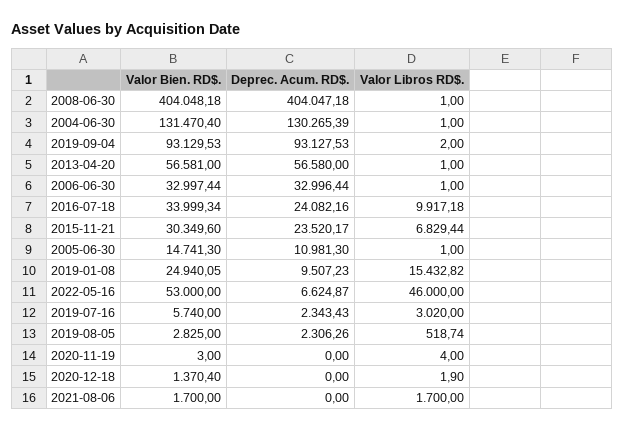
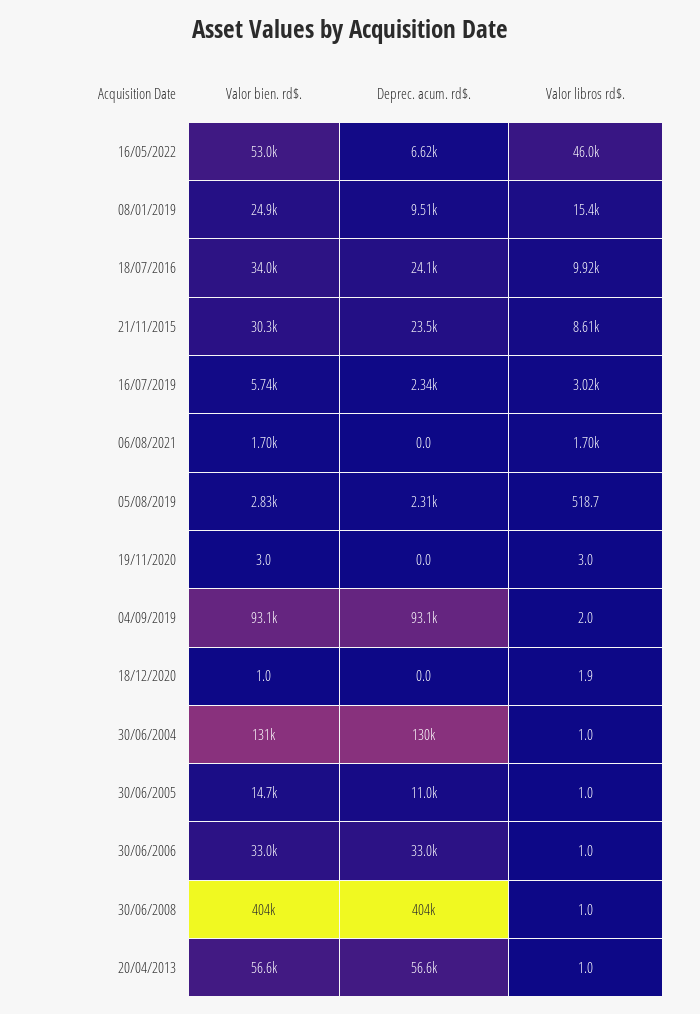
Valor Libros RD$., 2015-11-21: 6829.44 -> 8610
Valor Libros RD$., 2020-11-19: 4 -> 3
Valor Bien. RD$., 2020-12-18: 1370.4 -> 1

